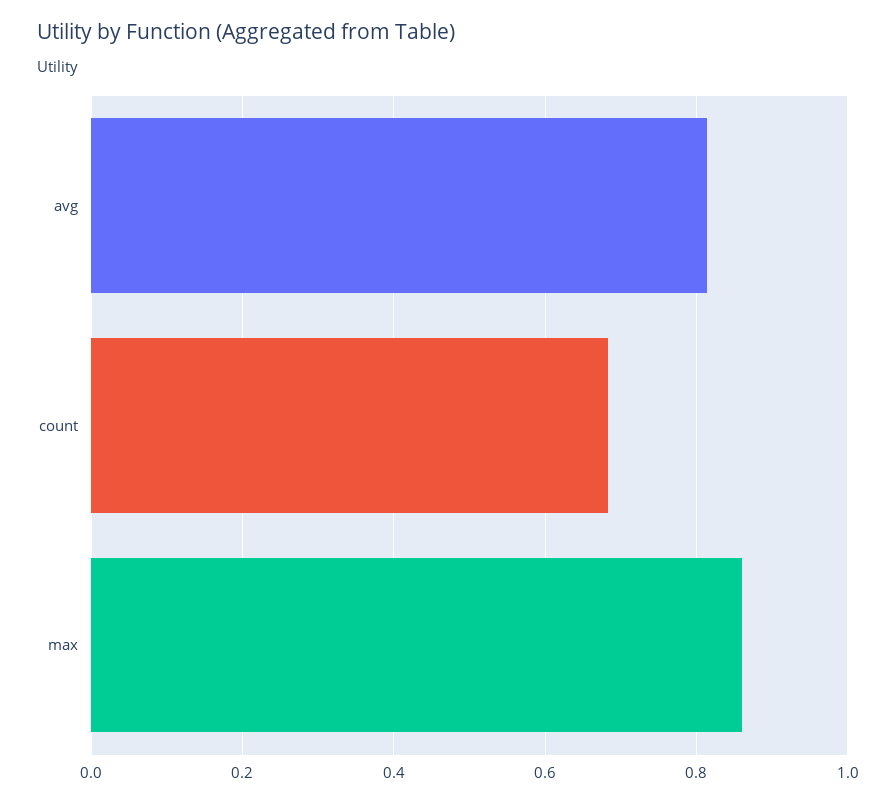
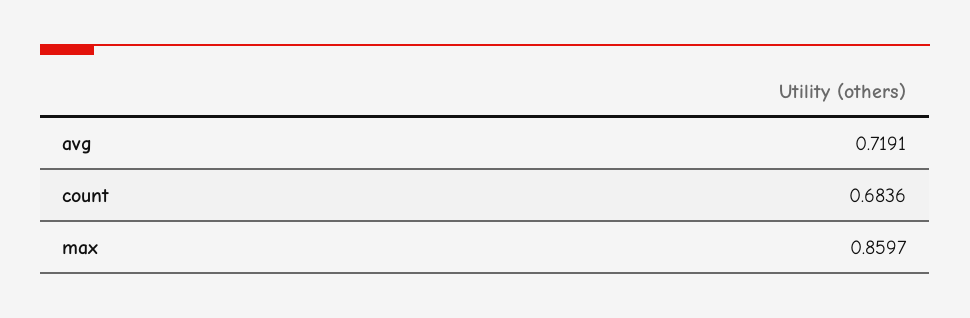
avg: 0.82 -> 0.7191

